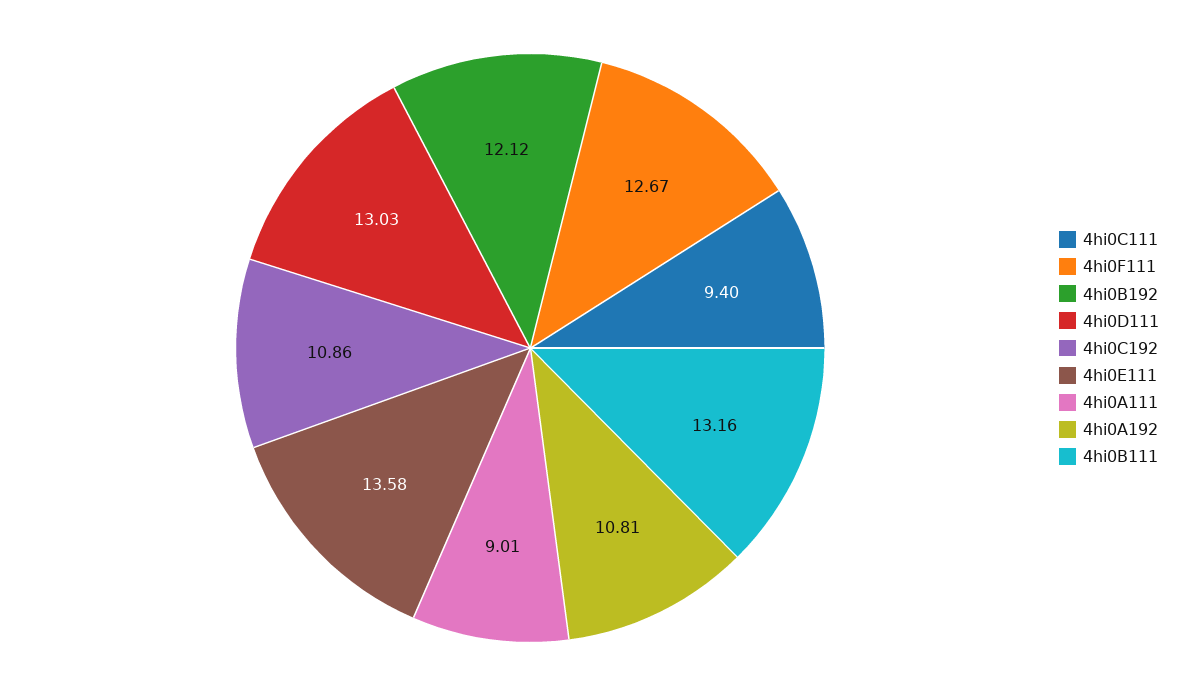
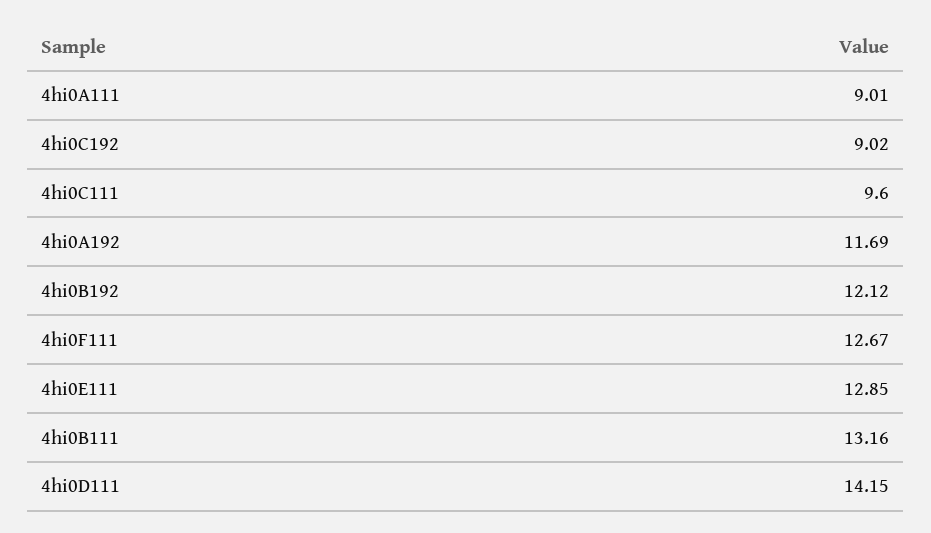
4hi0C111: 9.4 -> 9.6
4hi0D111: 13.03 -> 14.15
4hi0C192: 10.86 -> 9.02
4hi0E111: 13.58 -> 12.85
4hi0A192: 10.81 -> 11.69

